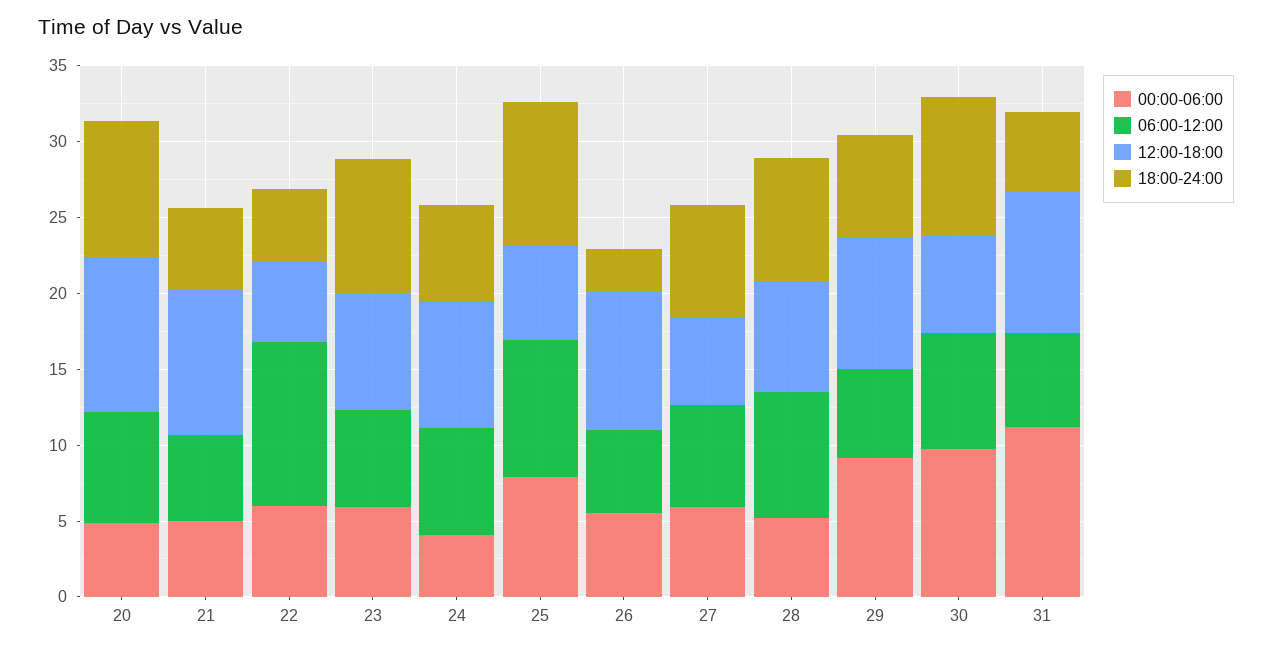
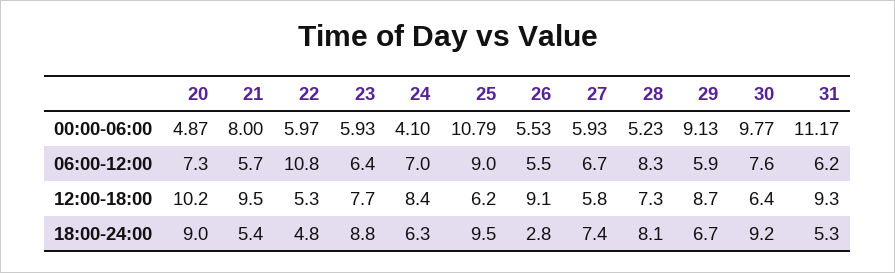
00:00-06:00, 21: 5 -> 8
00:00-06:00, 25: 8 -> 10.79

